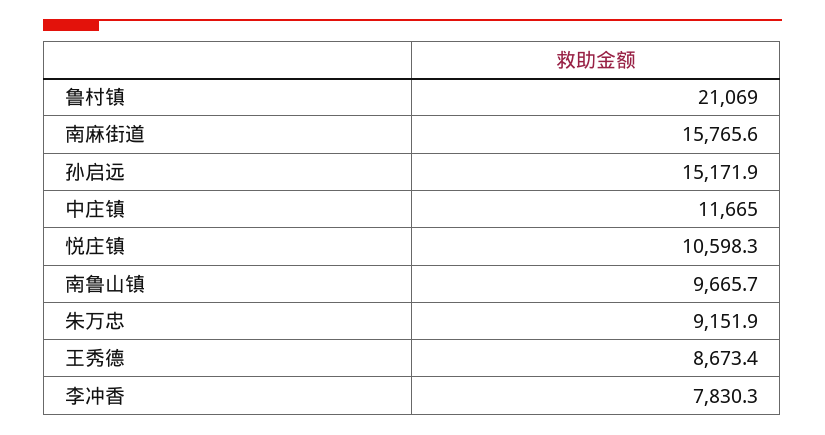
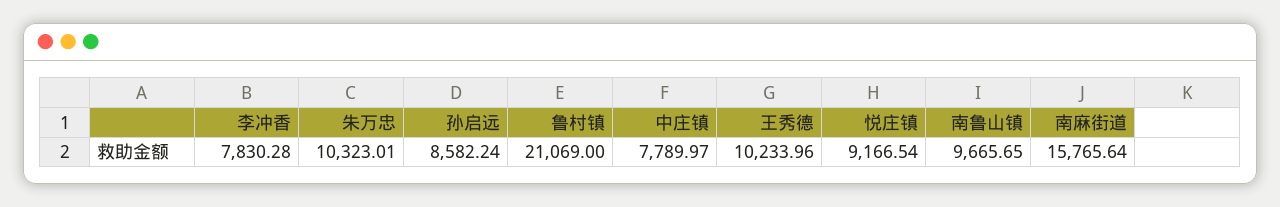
孙启远: 15171.9 -> 8582.24
中庄镇: 11665 -> 7789.97
悦庄镇: 10598.3 -> 9166.54
朱万忠: 9151.9 -> 10323.01
王秀德: 8673.4 -> 10233.96

